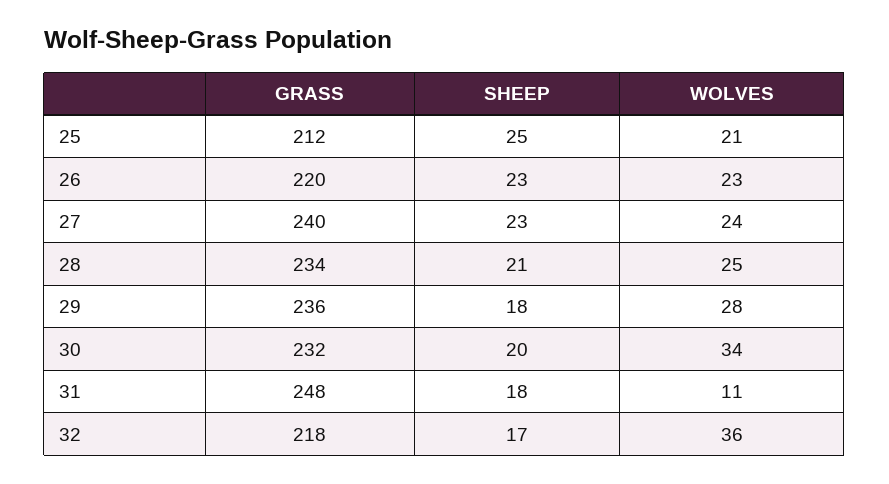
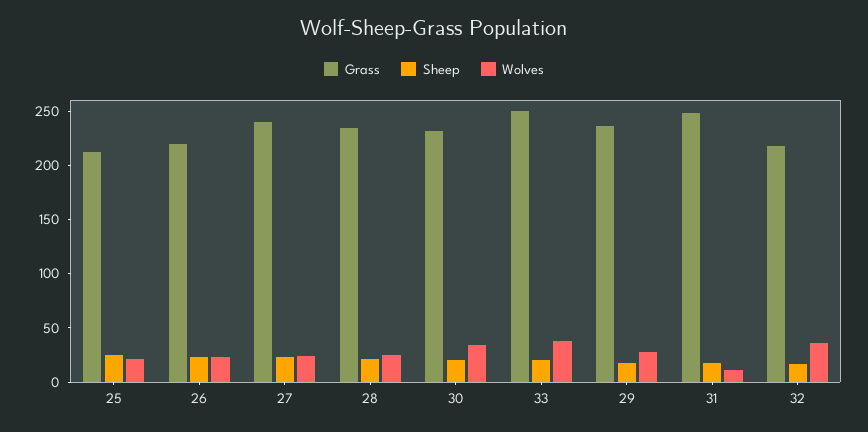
GRASS, 33: none -> 250
SHEEP, 33: none -> 20
WOLVES, 33: none -> 40

